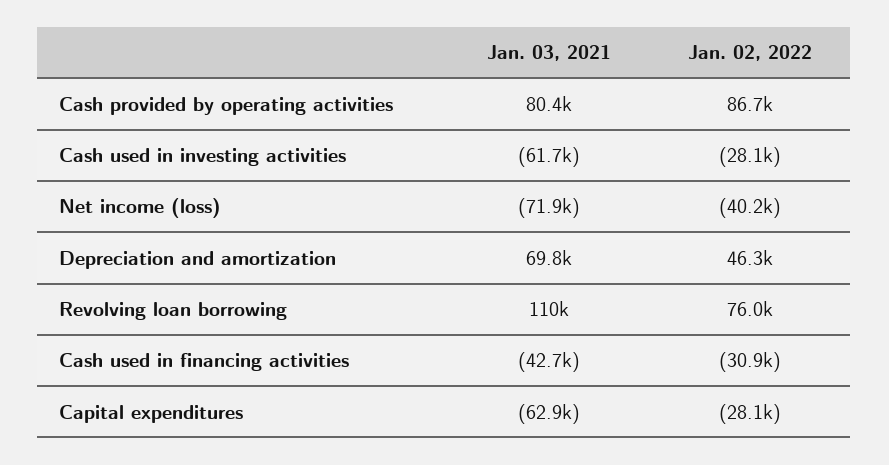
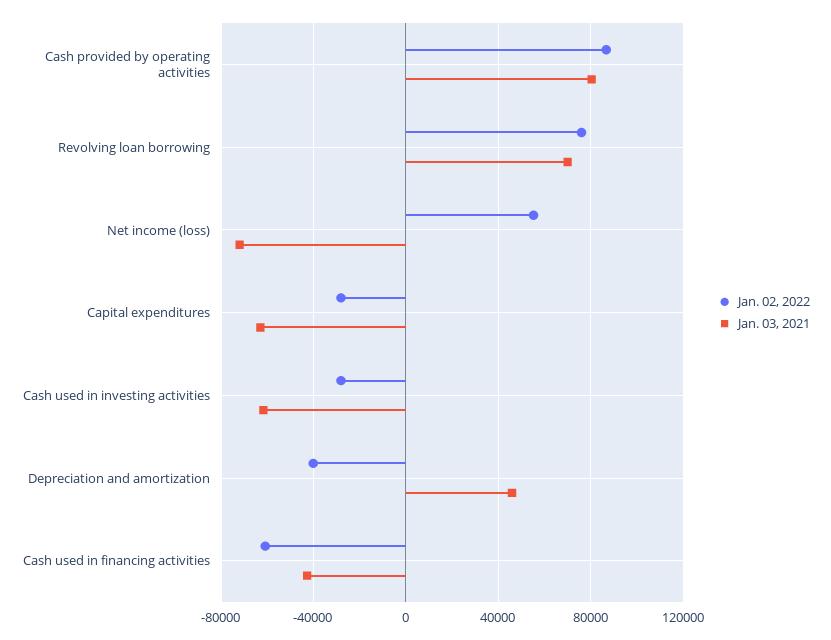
Jan. 02, 2022, Net income (loss): -40200 -> 55000
Jan. 03, 2021, Depreciation and amortization: 69800 -> 45000
Jan. 02, 2022, Depreciation and amortization: 46300 -> -40000
Jan. 03, 2021, Revolving loan borrowing: 110000 -> 70000
Jan. 02, 2022, Cash used in financing activities: -30900 -> -60000

